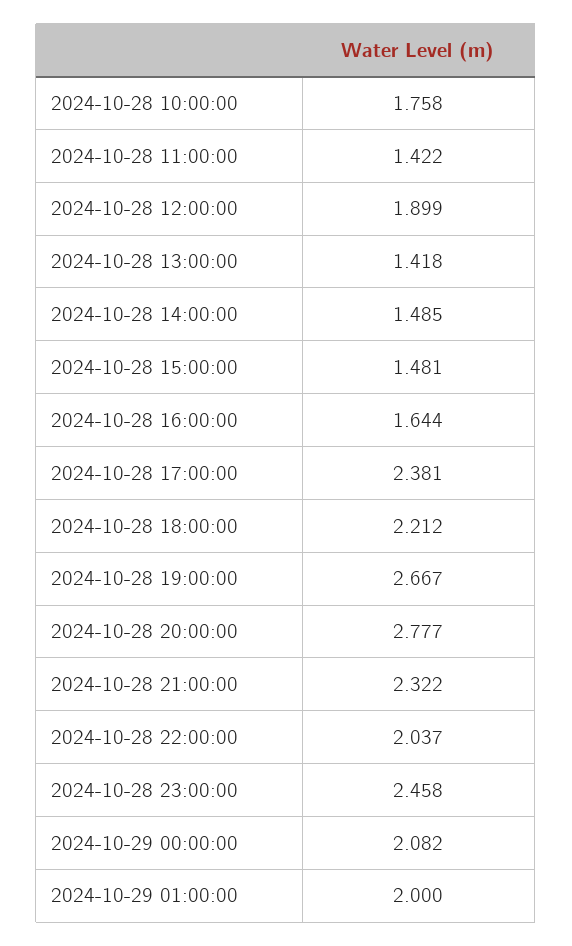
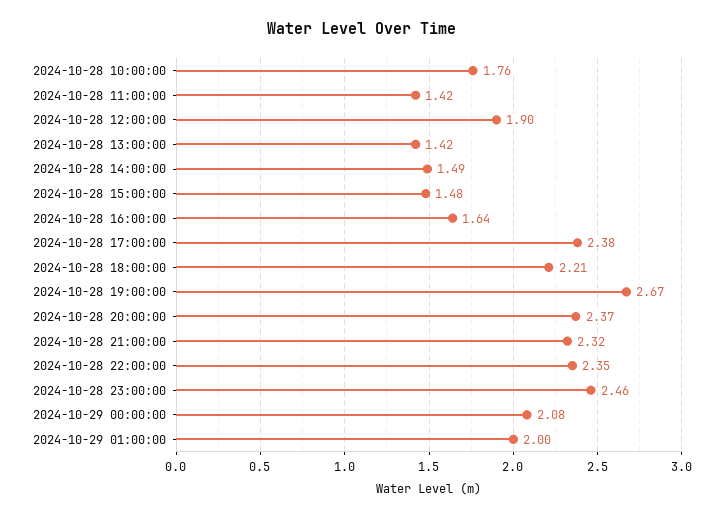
2024-10-28 20:00:00: 2.777 -> 2.37
2024-10-28 22:00:00: 2.037 -> 2.35

